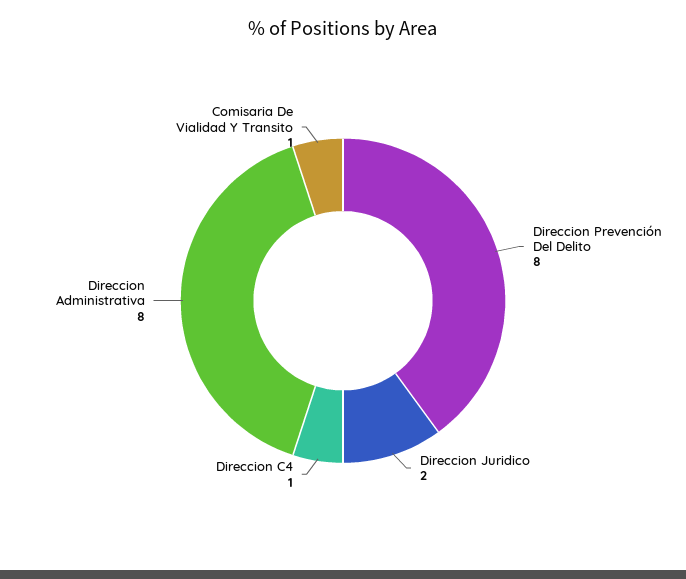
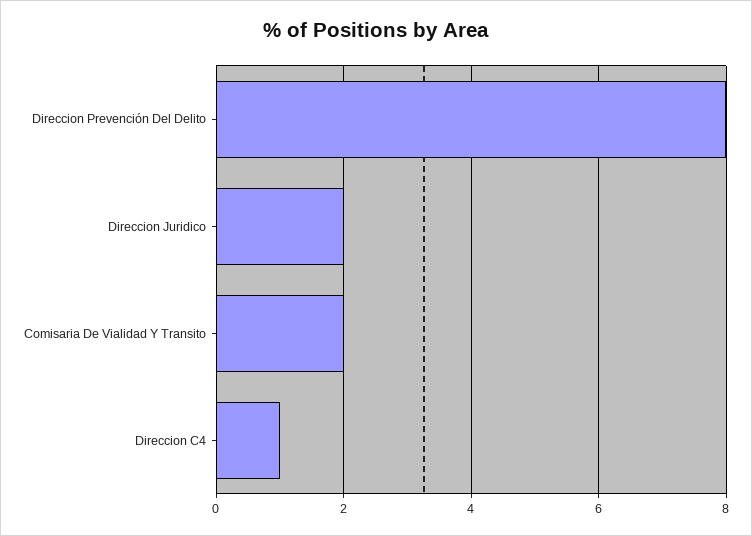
Direccion Administrativa: 8 -> none
Comisaria De Vialidad Y Transito: 1 -> 2

